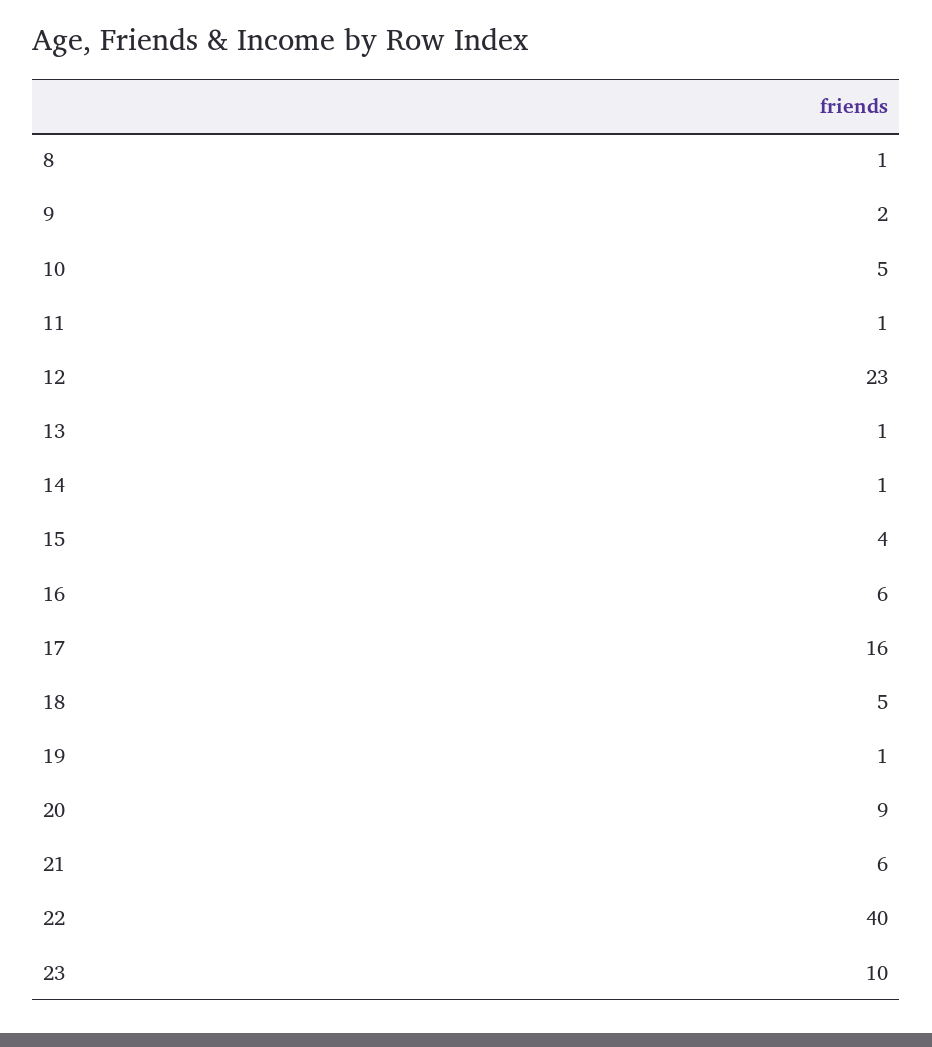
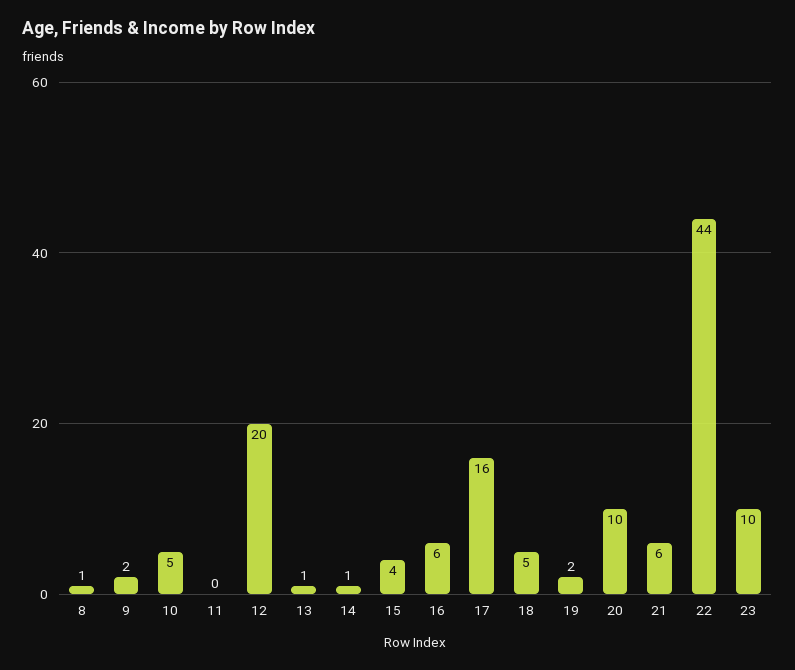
11: 1 -> 0
12: 23 -> 20
19: 1 -> 2
20: 9 -> 10
22: 40 -> 44

